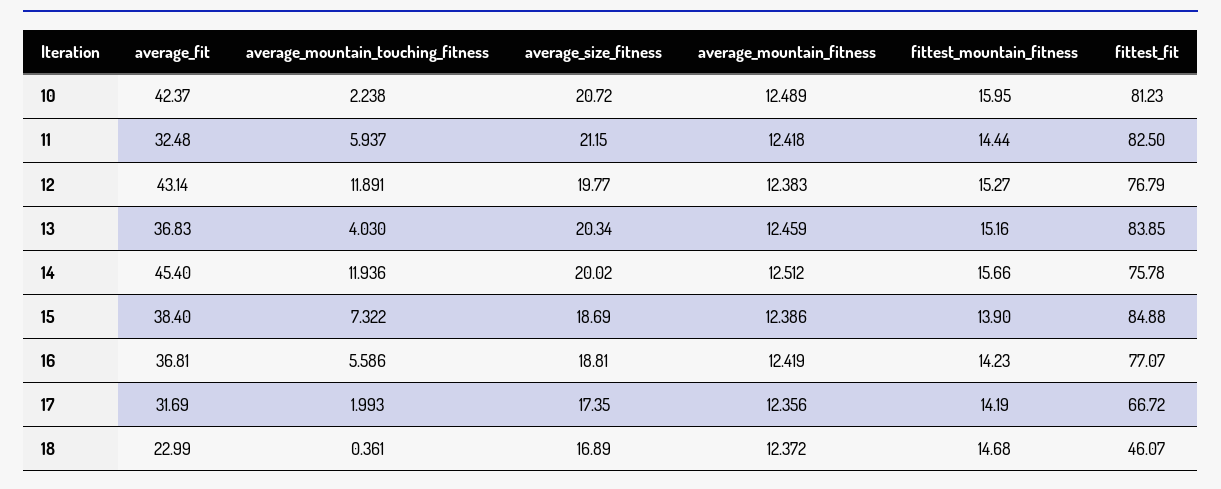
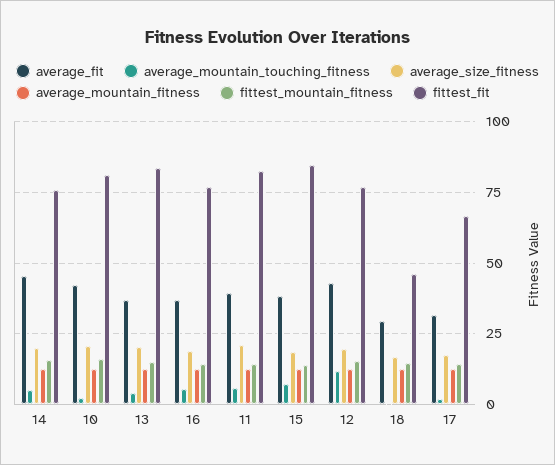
average_fit, 11: 32.48 -> 40
average_mountain_touching_fitness, 14: 11.936 -> 5
average_fit, 18: 22.99 -> 30

